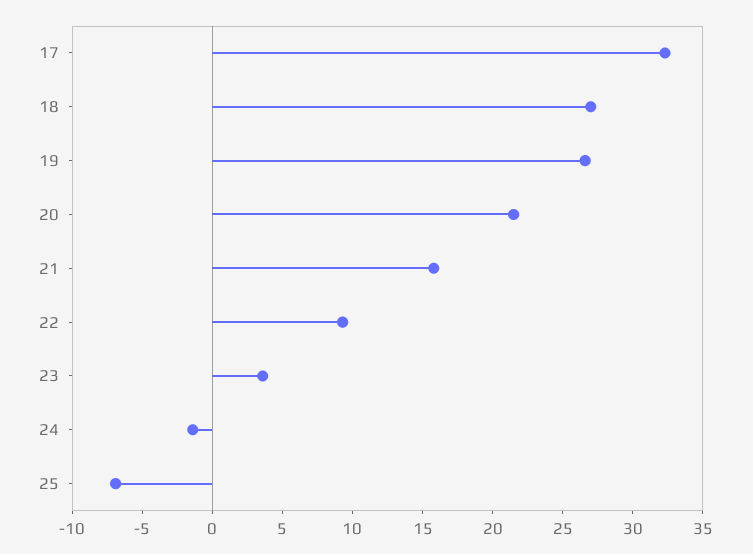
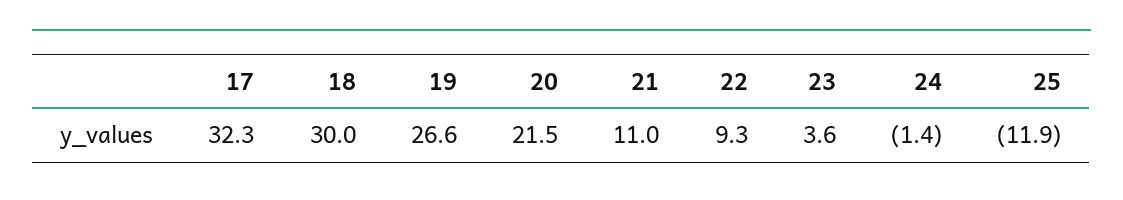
18: 27 -> 30
21: 16 -> 11
25: -7 -> -11.9

